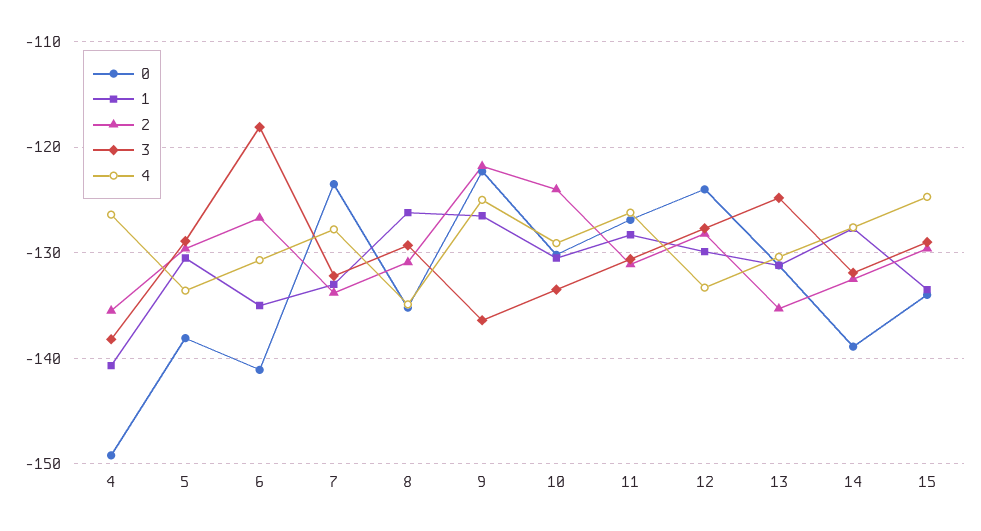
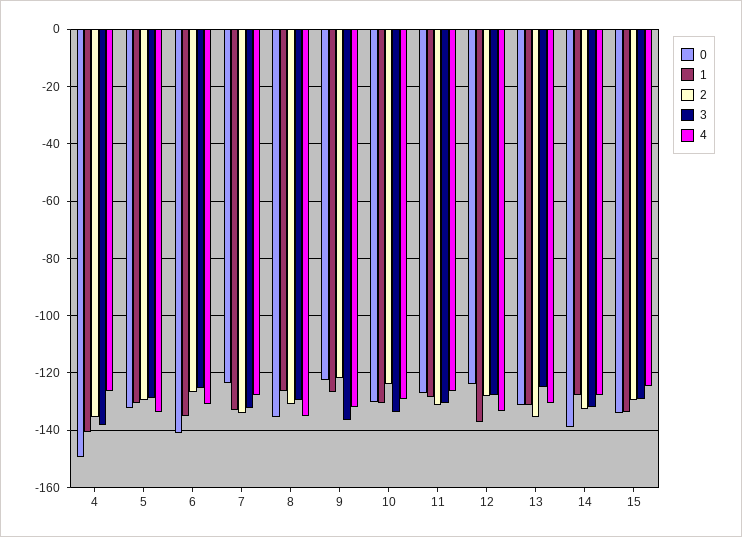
0, 5: -138 -> -132.5
3, 6: -118 -> -125
4, 9: -125 -> -132.5
1, 12: -130 -> -137.5

